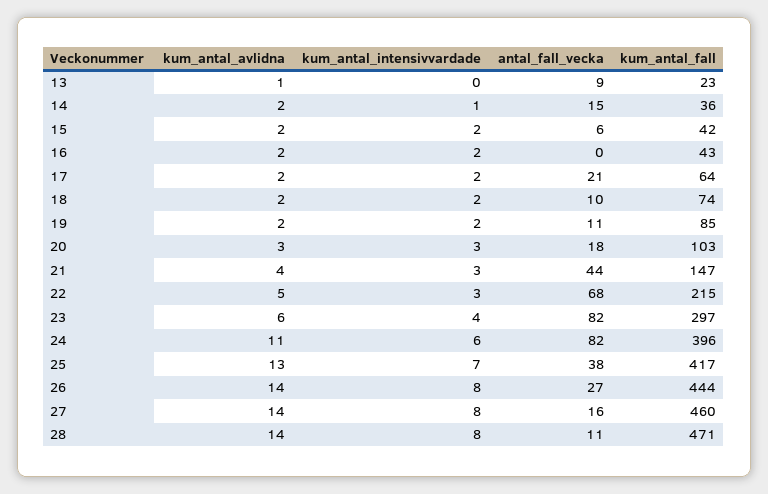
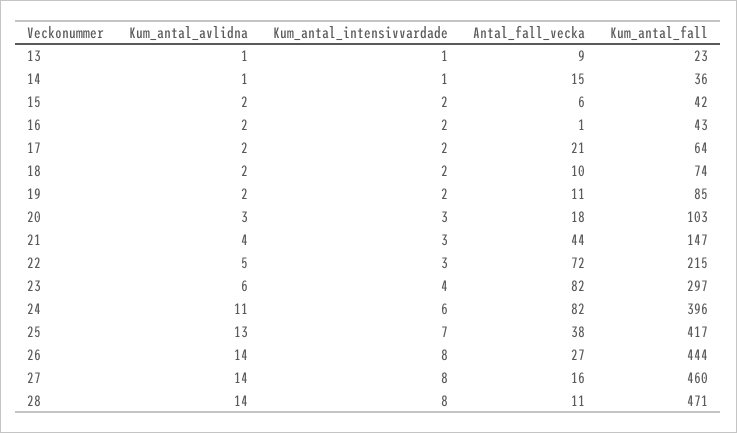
kum_antal_intensivvardade, 13: 0 -> 1
kum_antal_avlidna, 14: 2 -> 1
antal_fall_vecka, 16: 0 -> 1
antal_fall_vecka, 22: 68 -> 72

